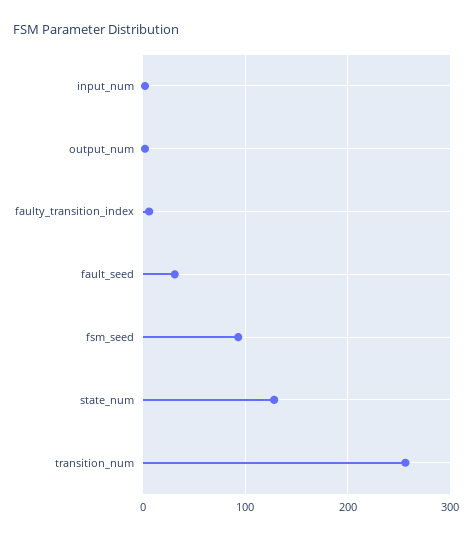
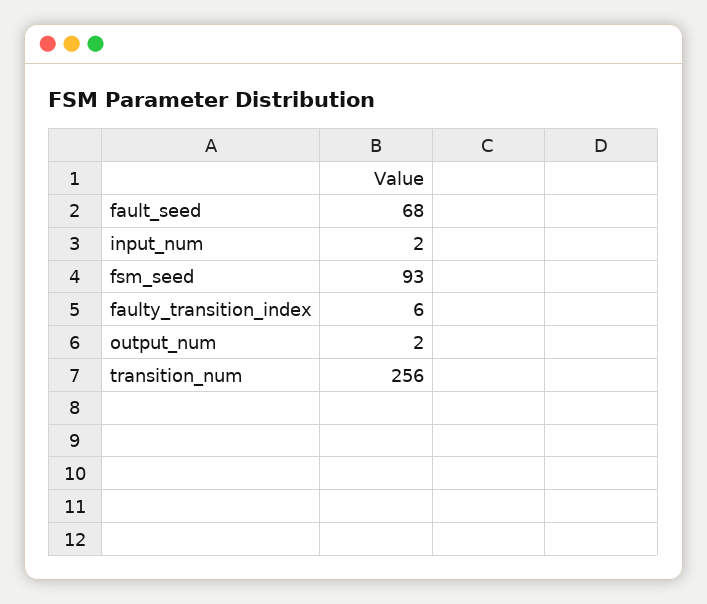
fault_seed: 30 -> 68
state_num: 130 -> none

